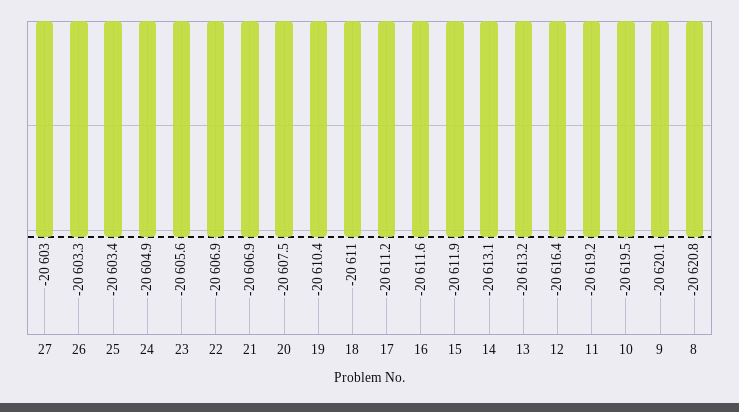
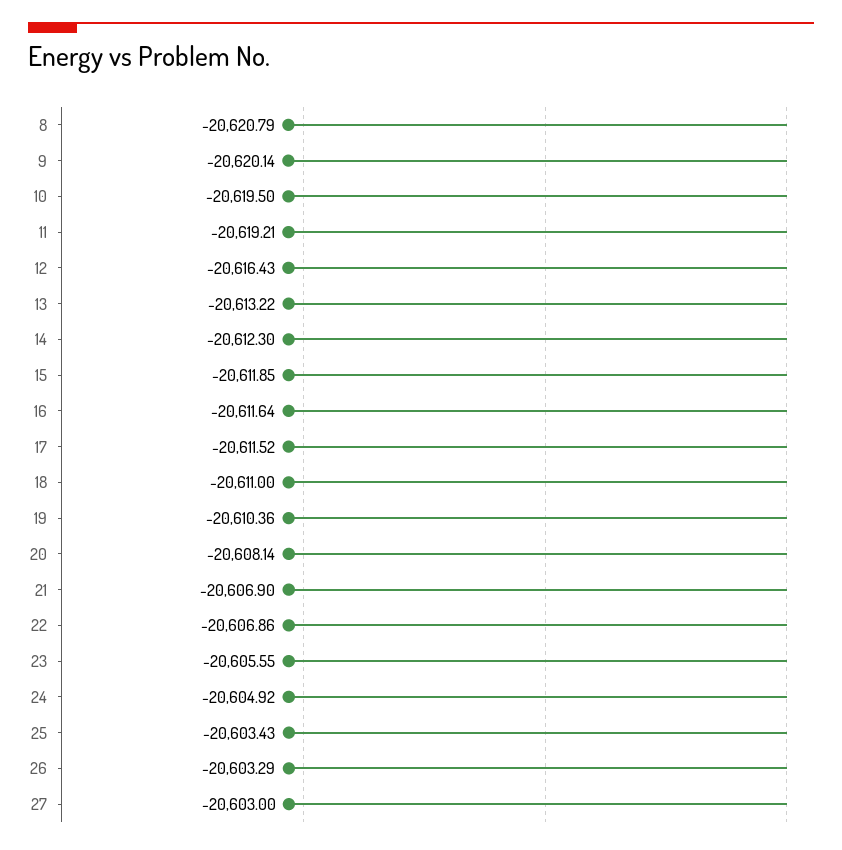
20: -20607.5 -> -20608.14
17: -20611.2 -> -20611.52
14: -20613.1 -> -20612.3

